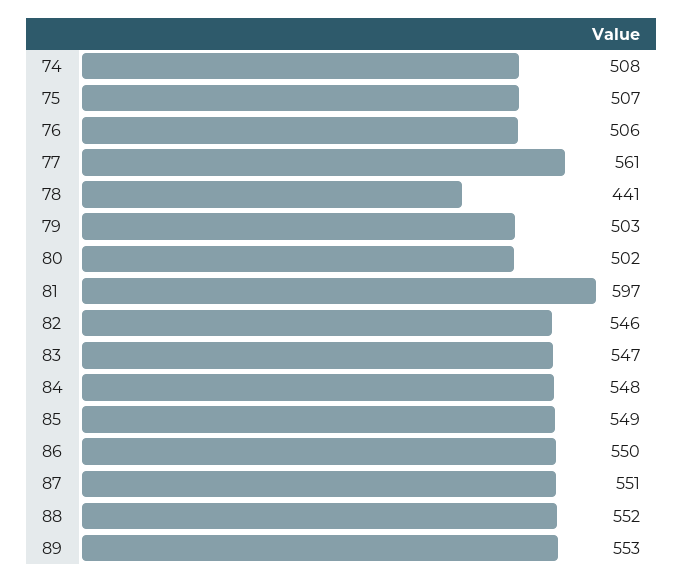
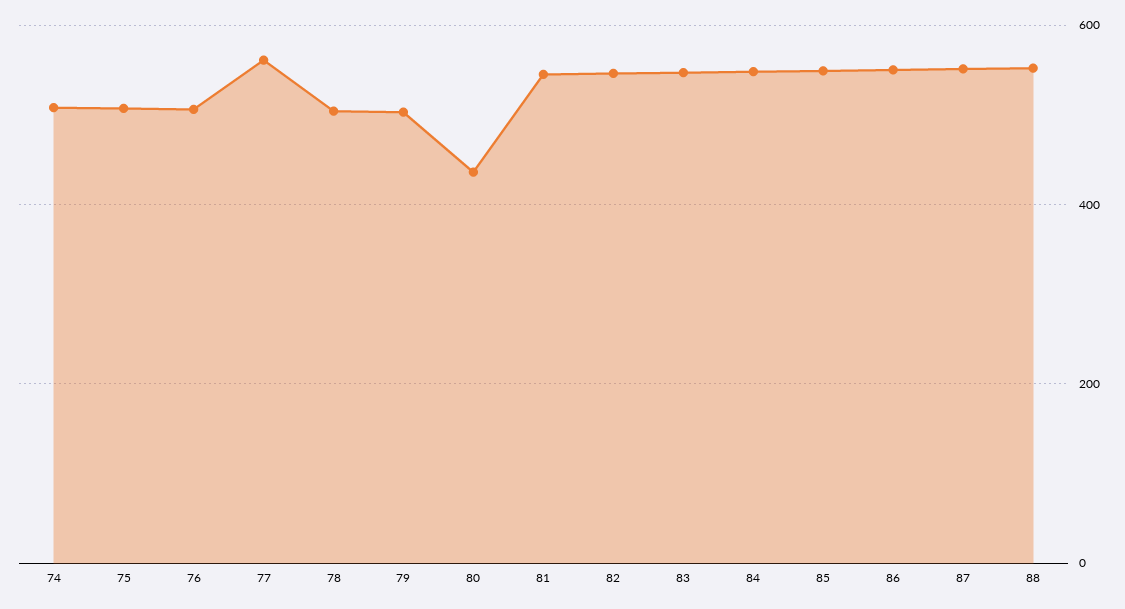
78: 441 -> 500
80: 502 -> 440
81: 597 -> 540
89: 553 -> none

